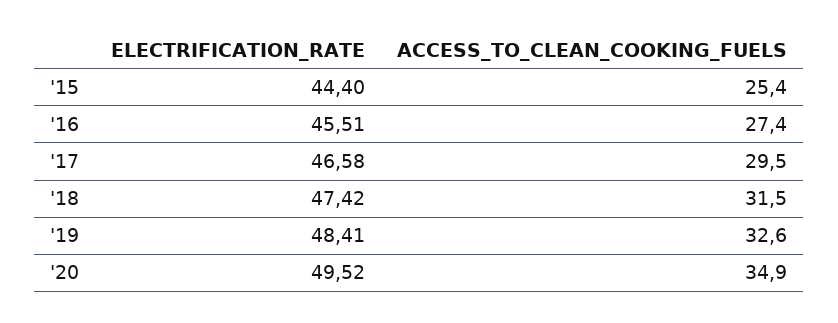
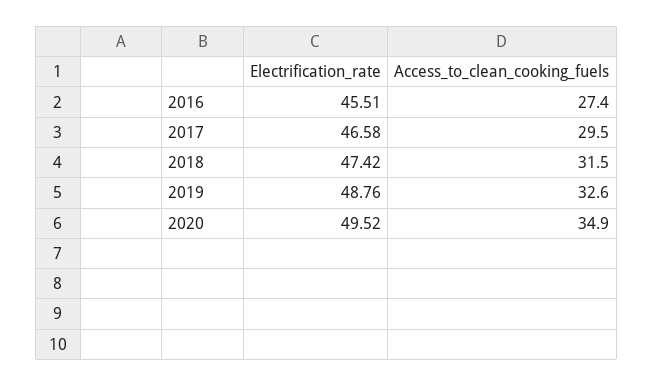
ELECTRIFICATION_RATE, '15: 44.4 -> none
ACCESS_TO_CLEAN_COOKING_FUELS, '15: 25.4 -> none
ELECTRIFICATION_RATE, '19: 48.41 -> 48.76

